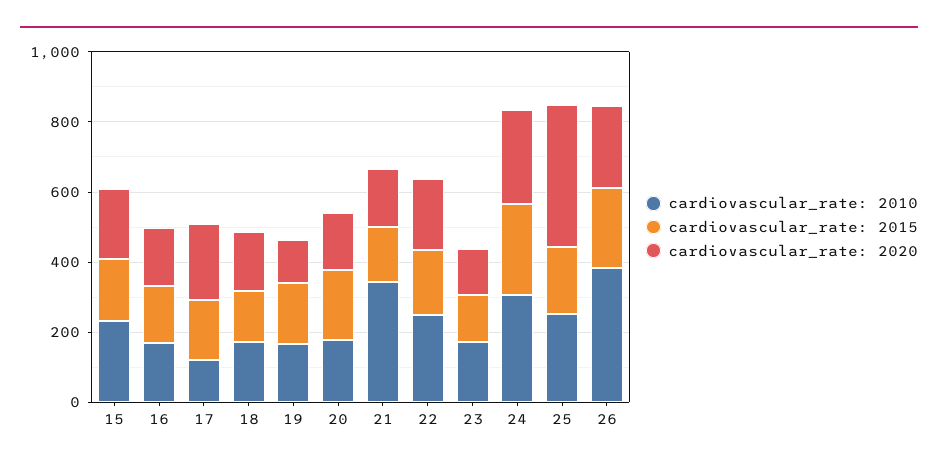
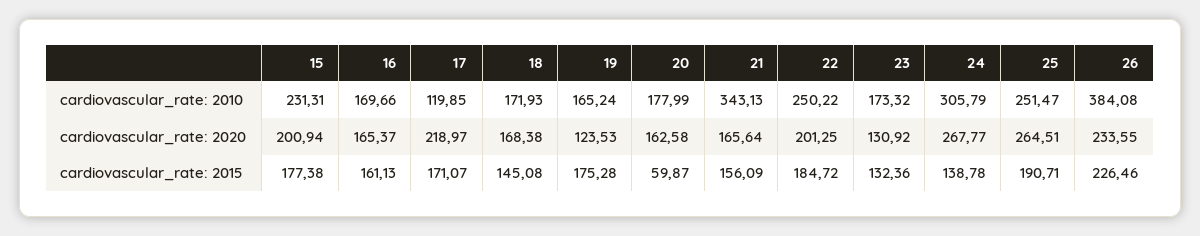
cardiovascular_rate: 2015, 20: 200 -> 59.87
cardiovascular_rate: 2015, 24: 250 -> 138.78
cardiovascular_rate: 2020, 25: 400 -> 264.51

